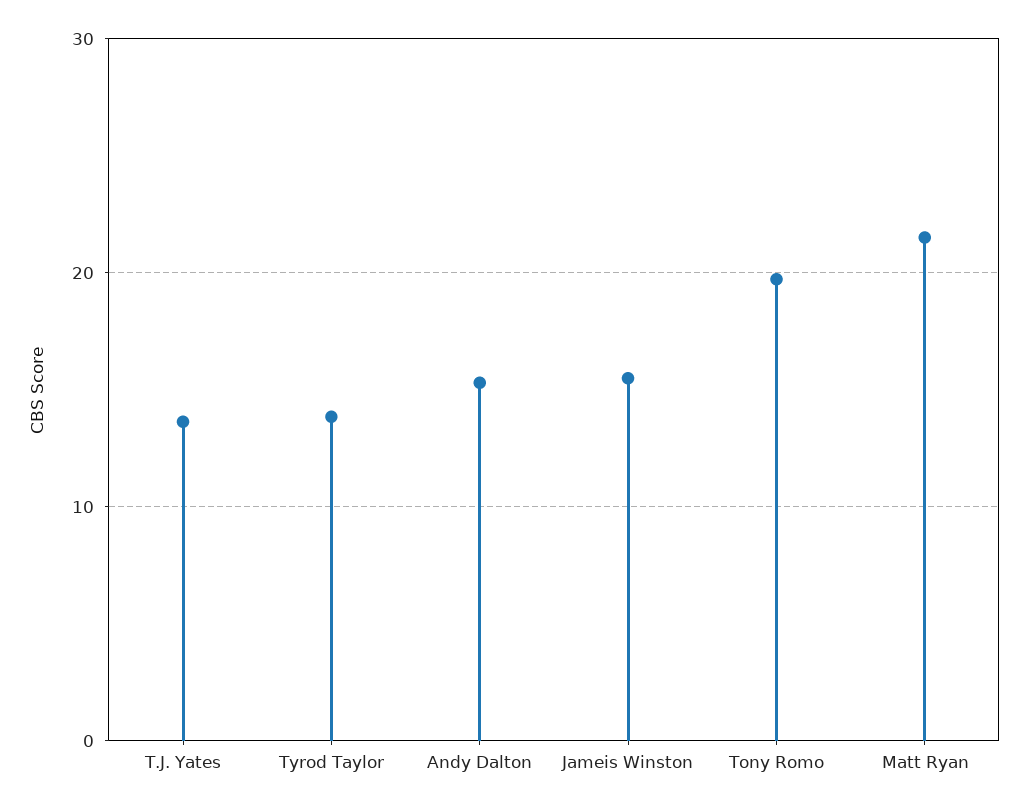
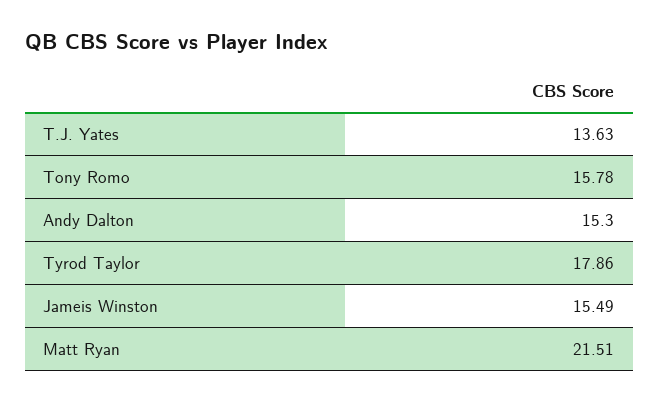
Tyrod Taylor: 14 -> 17.86
Tony Romo: 20 -> 15.78

